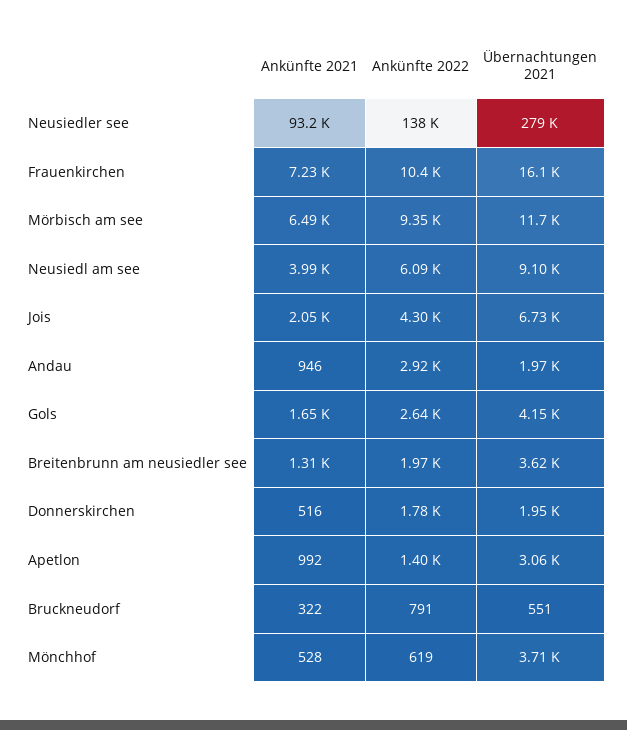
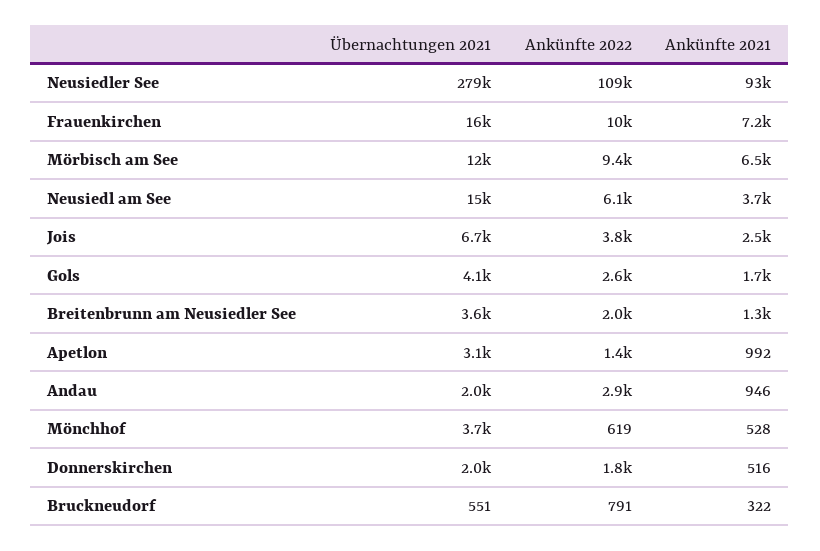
Ankünfte 2022, Neusiedler see: 138000 -> 109000
Ankünfte 2021, Neusiedl am see: 3990 -> 3700
Übernachtungen 2021, Neusiedl am see: 9100 -> 15000
Ankünfte 2021, Jois: 2050 -> 2500
Ankünfte 2022, Jois: 4300 -> 3800

